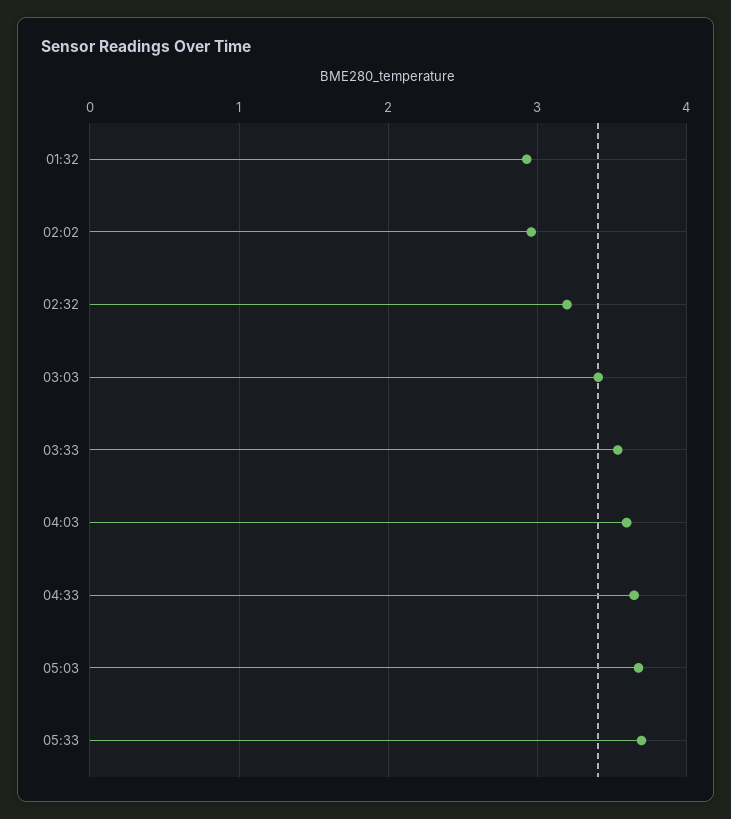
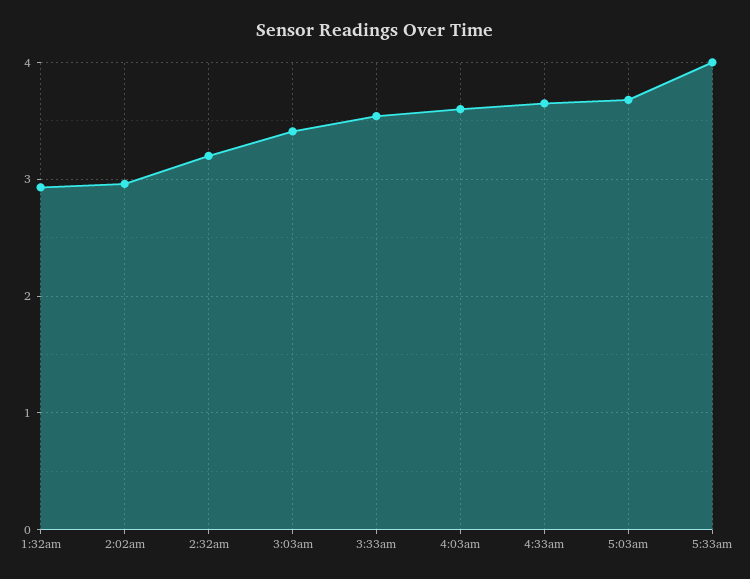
05:33: 3.7 -> 4

